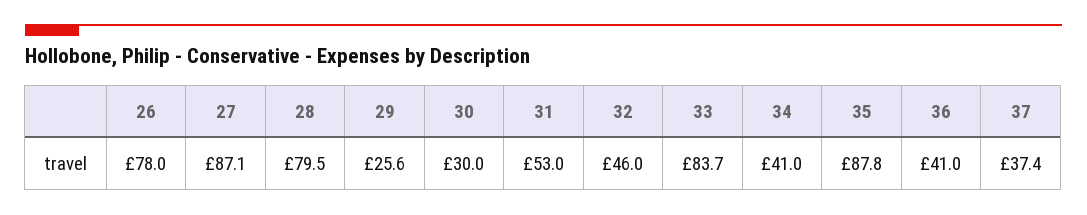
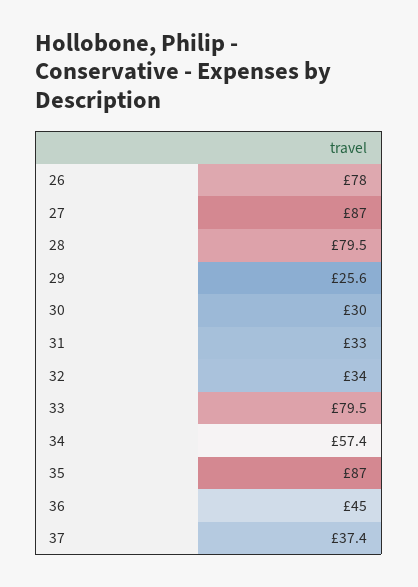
27: 87.1 -> 87
31: 53 -> 33
32: 46 -> 34
33: 83.7 -> 79.5
34: 41 -> 57.4
35: 87.8 -> 87
36: 41 -> 45

